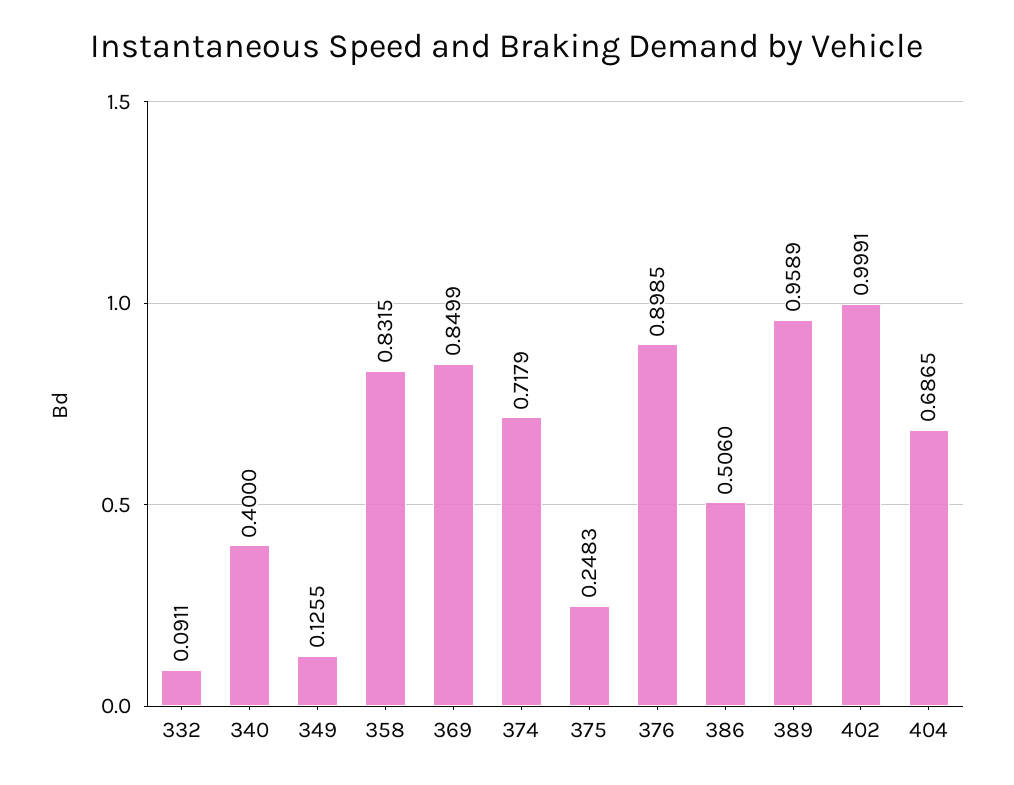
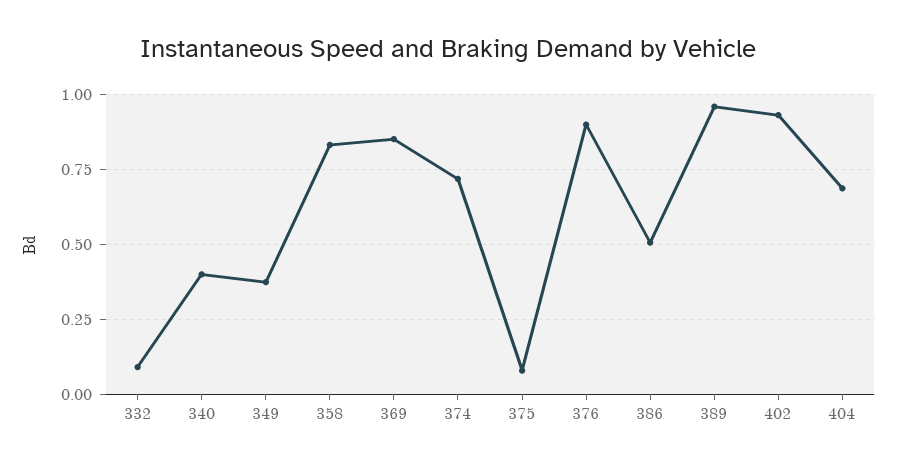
349: 0.1255 -> 0.375
375: 0.2483 -> 0.075
402: 0.9991 -> 0.925

